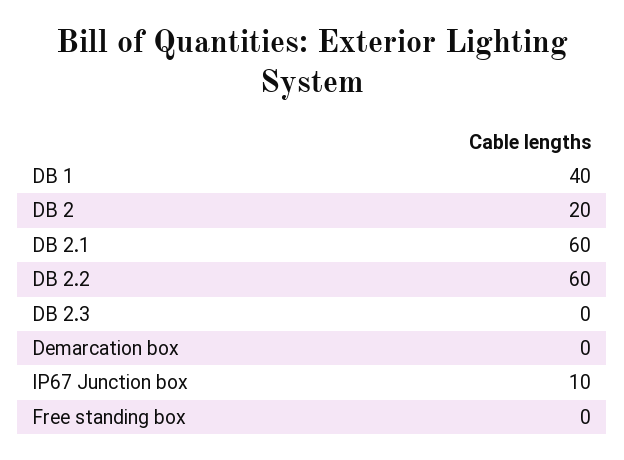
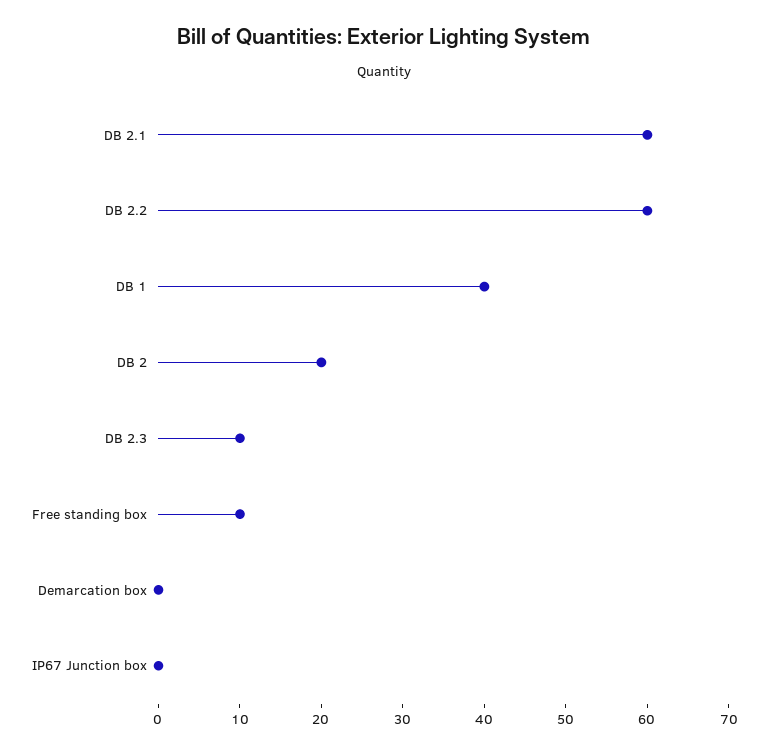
DB 2.3: 0 -> 10
IP67 Junction box: 10 -> 0
Free standing box: 0 -> 10

